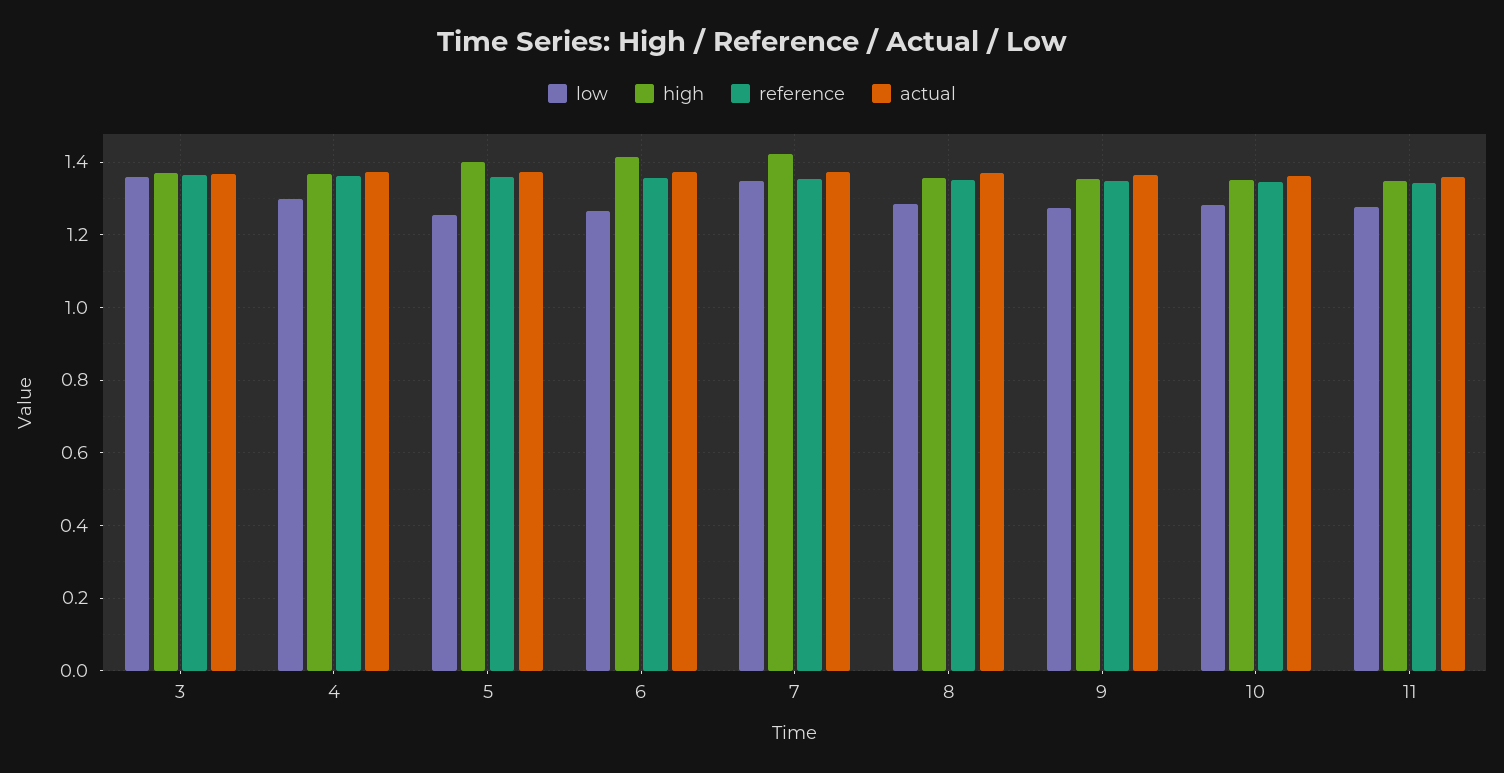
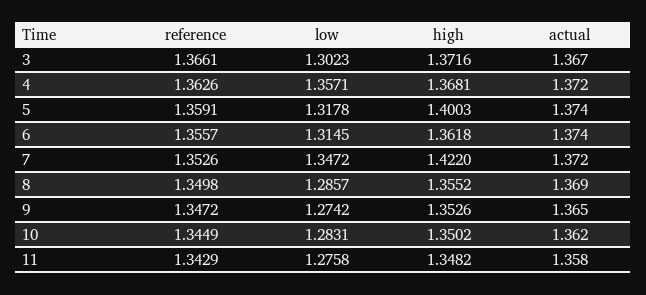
low, 3: 1.36 -> 1.3023
low, 4: 1.3 -> 1.3571
low, 5: 1.26 -> 1.3178
low, 6: 1.26 -> 1.3145
high, 6: 1.42 -> 1.3618

